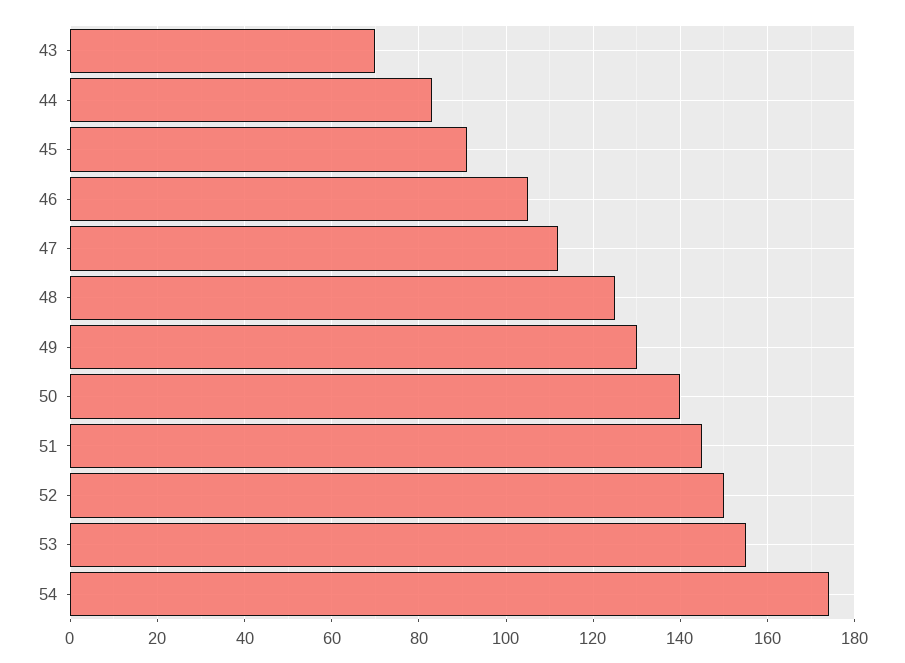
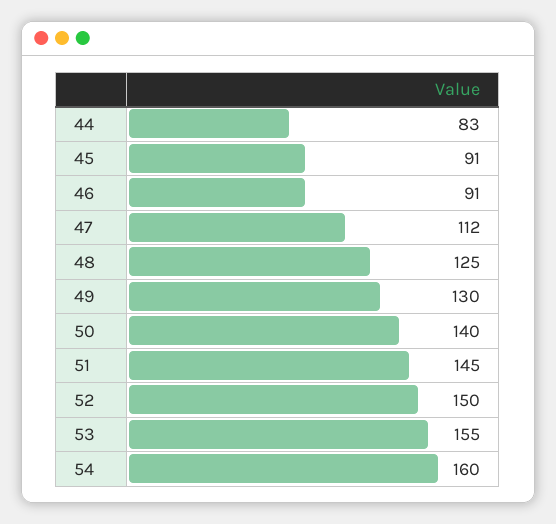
43: 70 -> none
46: 105 -> 91
54: 175 -> 160

